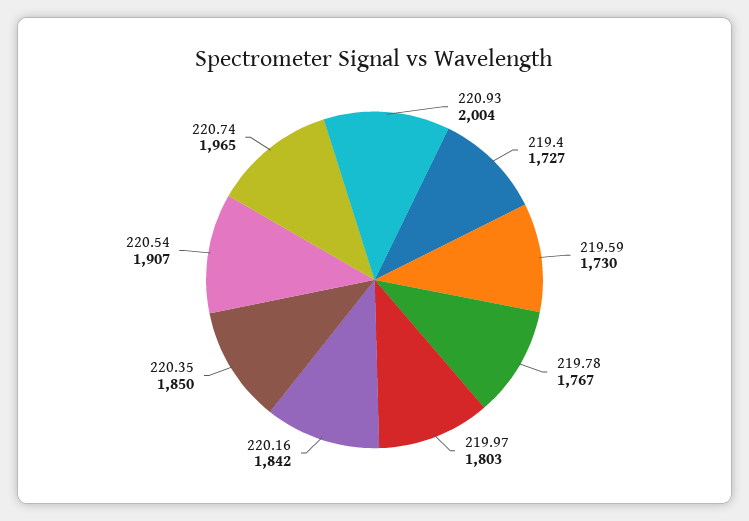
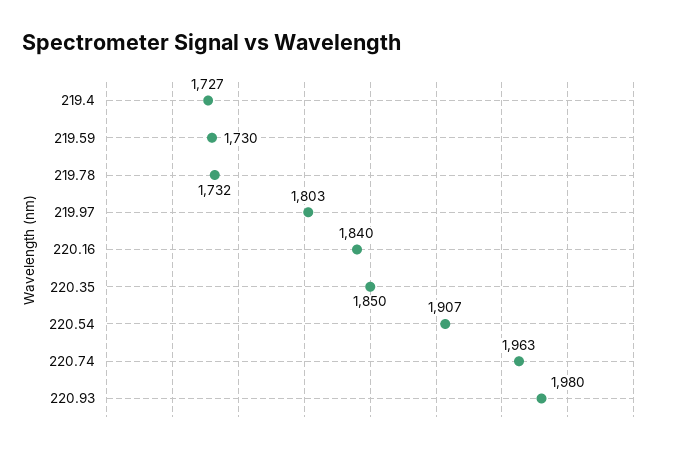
220.93: 2004 -> 1980
219.78: 1767 -> 1732
220.16: 1842 -> 1840
220.74: 1965 -> 1963

